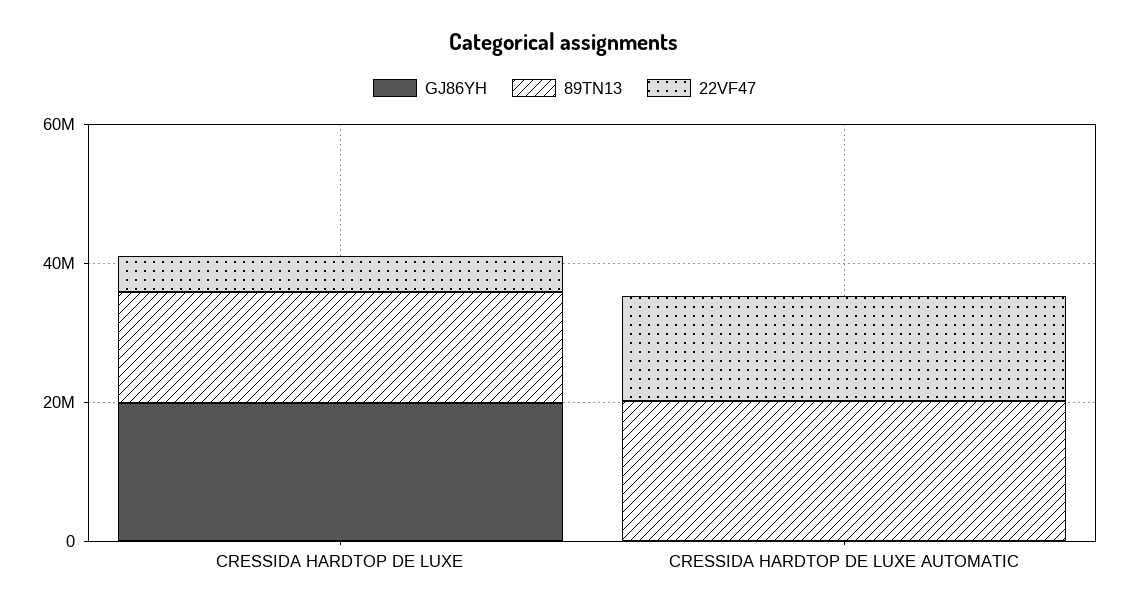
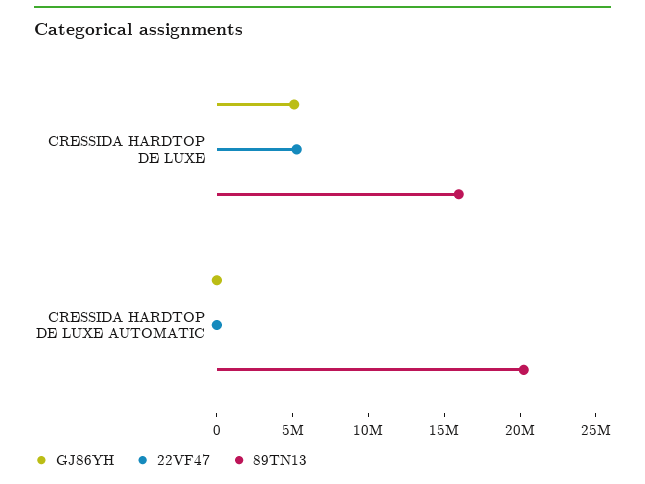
GJ86YH, CRESSIDA HARDTOP DE LUXE: 20000000 -> 5000000
22VF47, CRESSIDA HARDTOP DE LUXE AUTOMATIC: 15000000 -> 0

